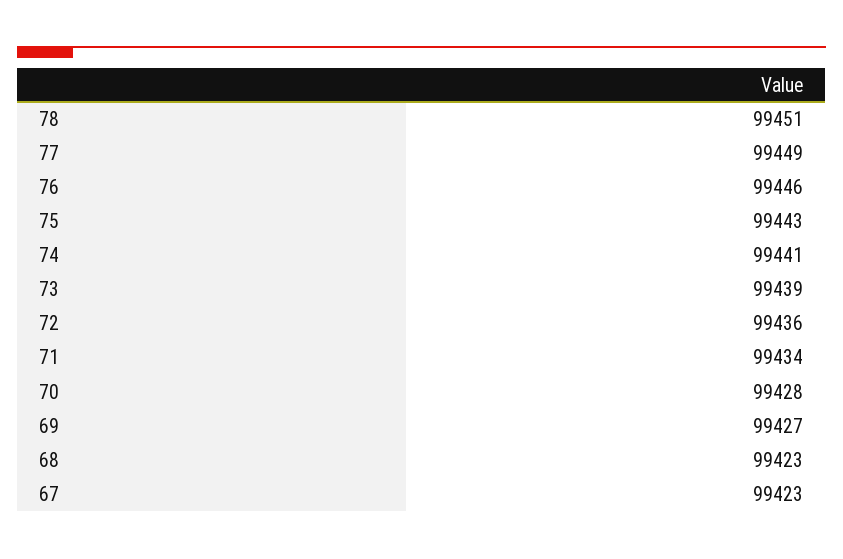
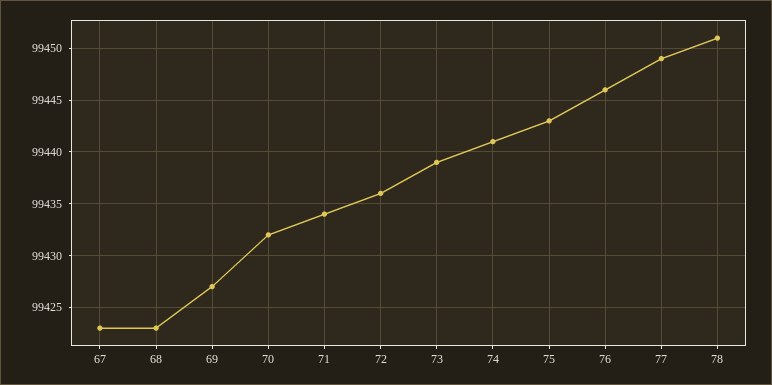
70: 99428 -> 99432

